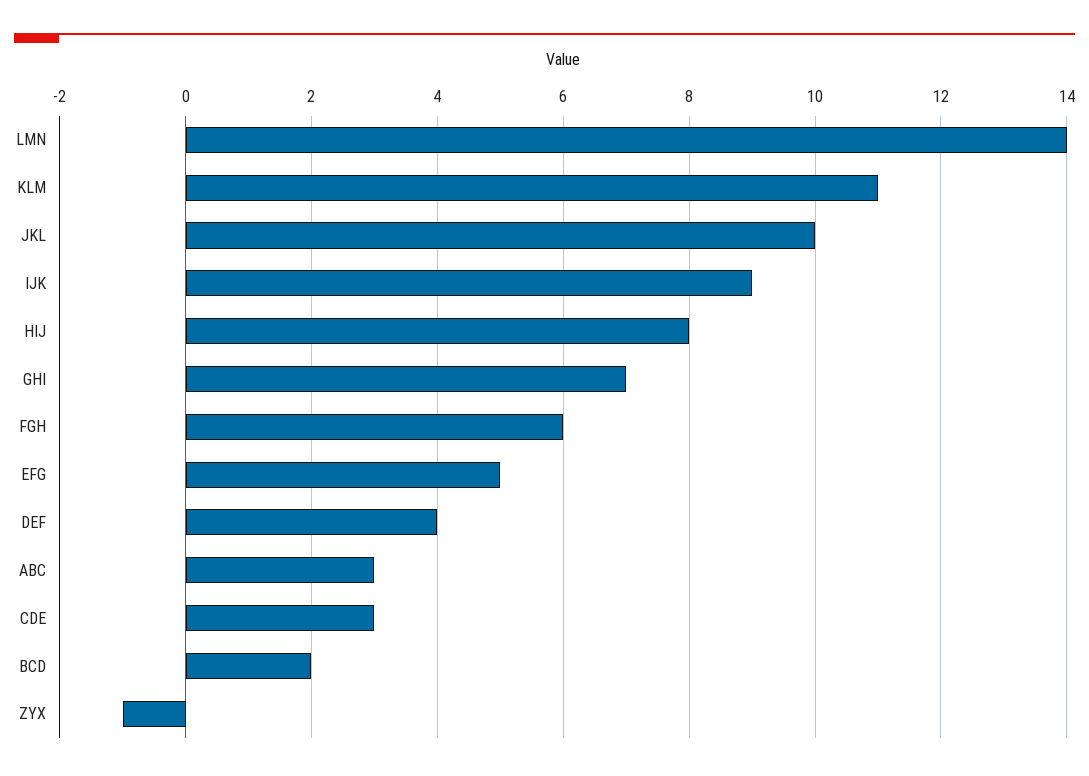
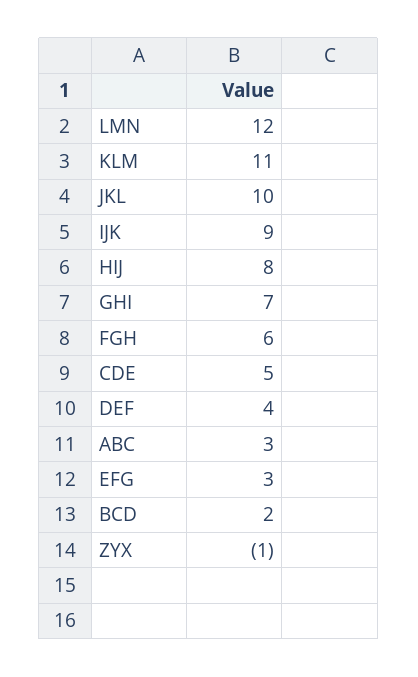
LMN: 14 -> 12
EFG: 5 -> 3
CDE: 3 -> 5

